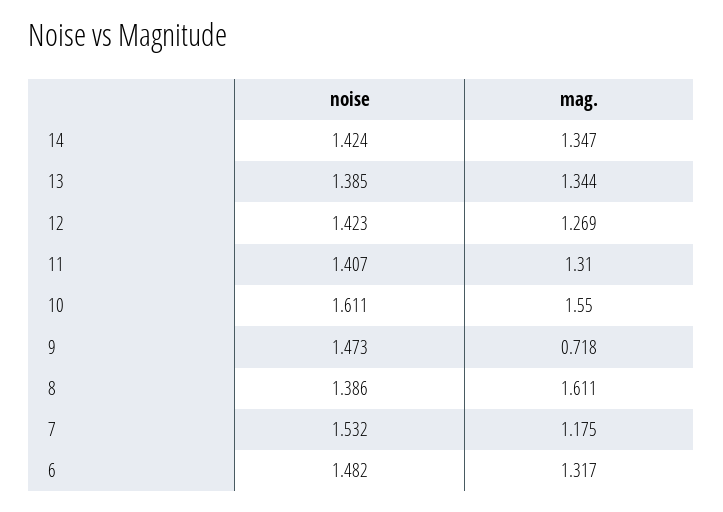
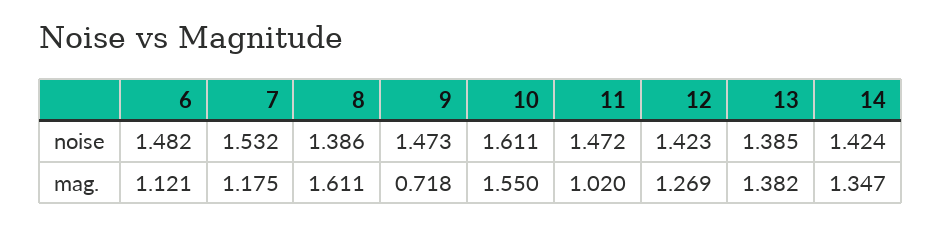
mag., 13: 1.344 -> 1.382
noise, 11: 1.407 -> 1.472
mag., 11: 1.31 -> 1.02
mag., 6: 1.317 -> 1.121

